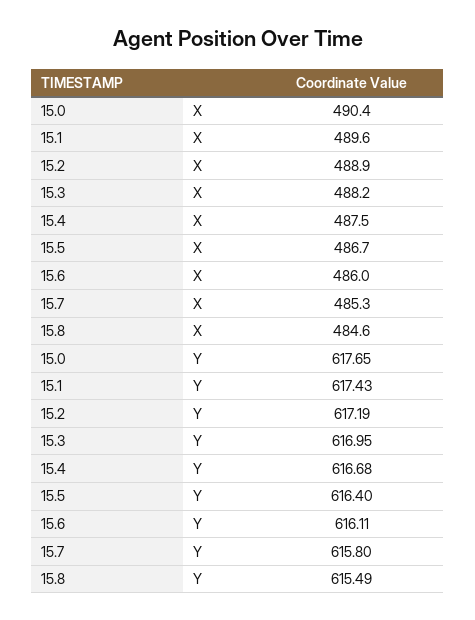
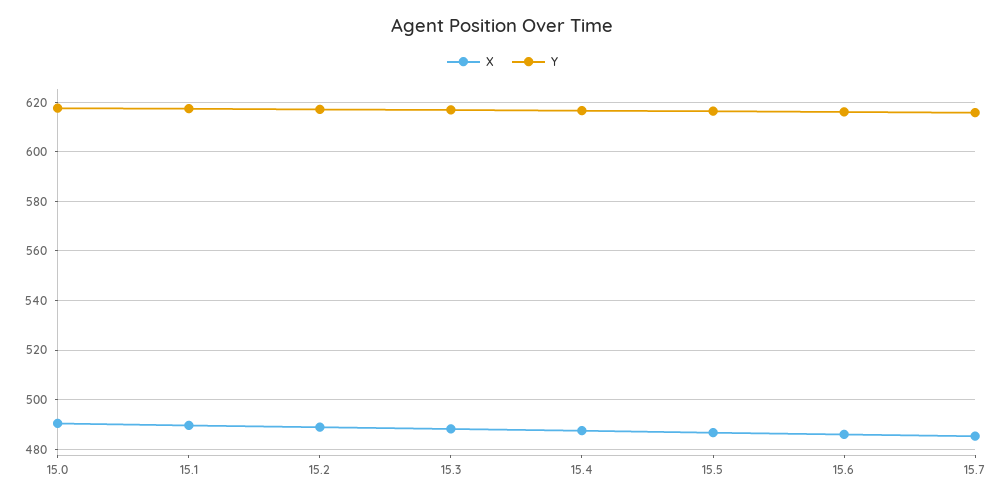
X, 15.8: 484.6 -> none
Y, 15.8: 615.49 -> none

